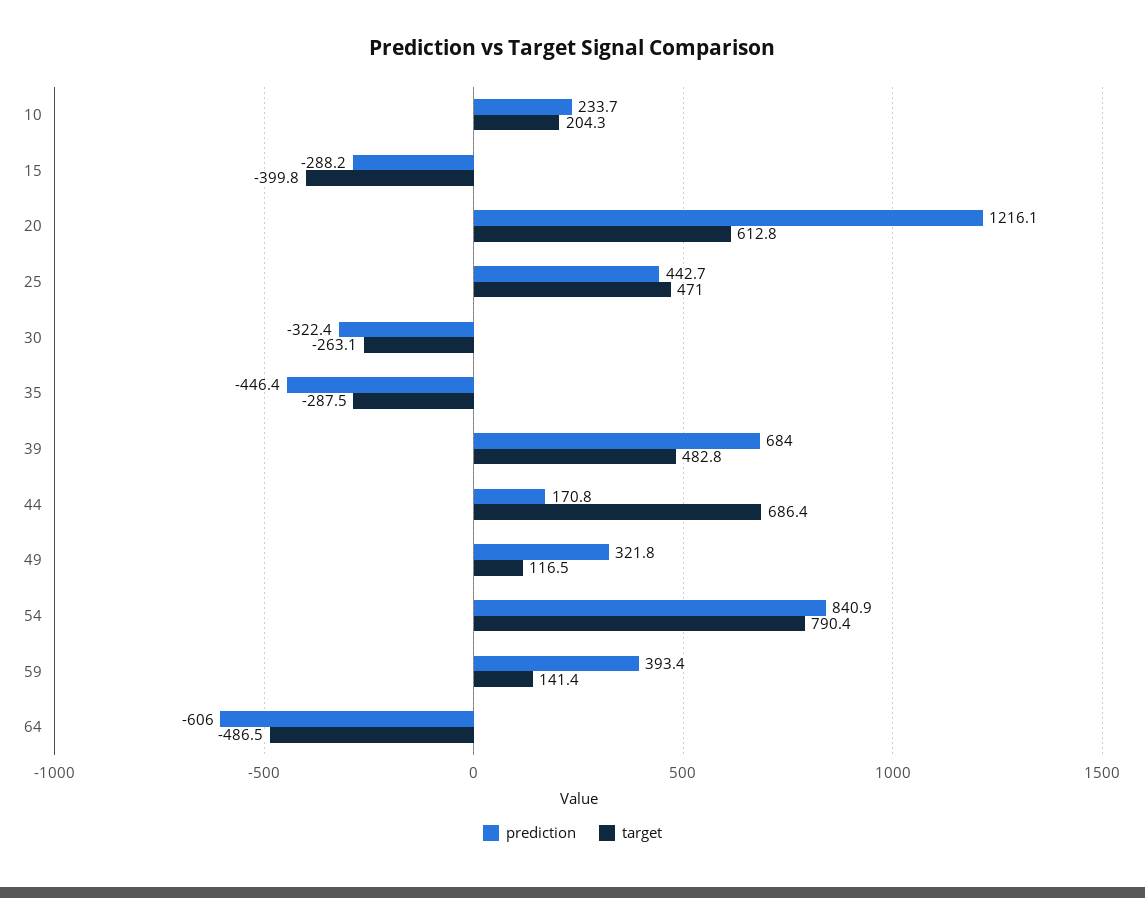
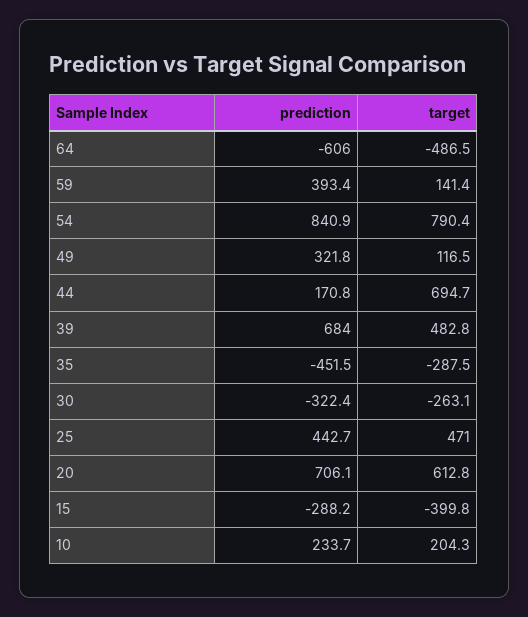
prediction, 20: 1216.1 -> 706.1
prediction, 35: -446.4 -> -451.5
target, 44: 686.4 -> 694.7

